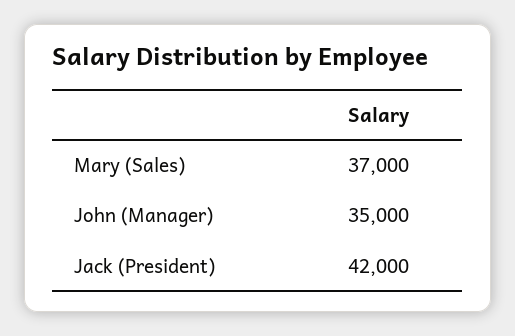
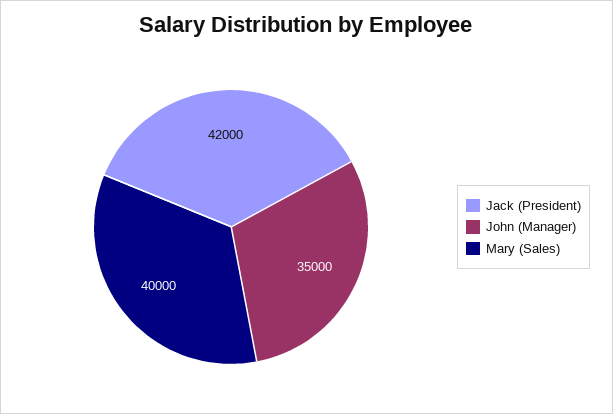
Mary (Sales): 37000 -> 40000

